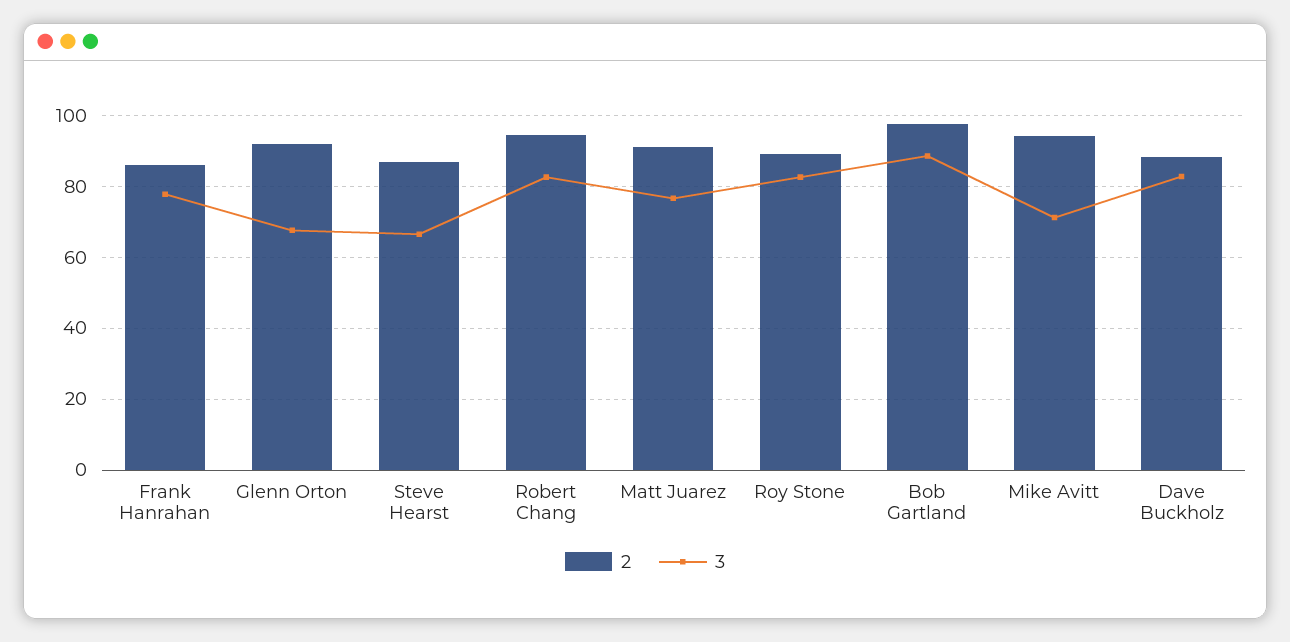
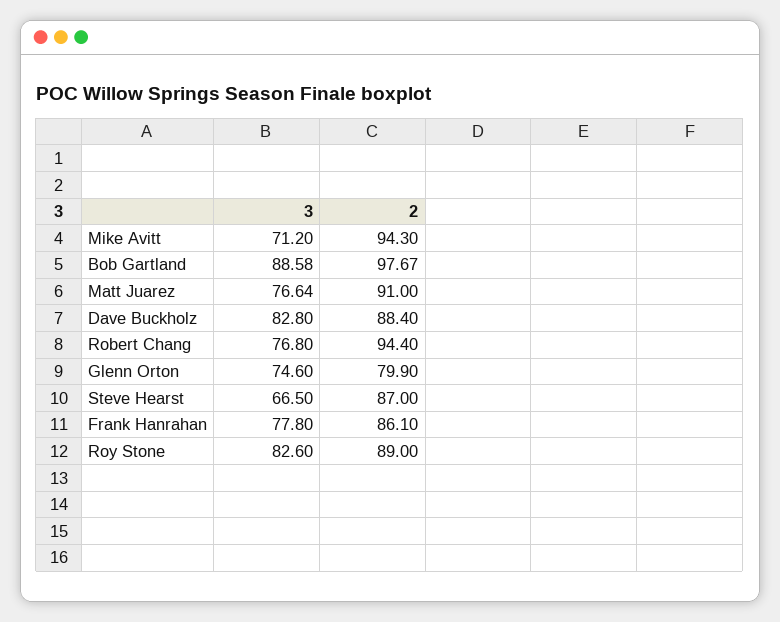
2, Glenn Orton: 92 -> 79.9
3, Glenn Orton: 68 -> 74.6
3, Robert Chang: 82 -> 76.8

